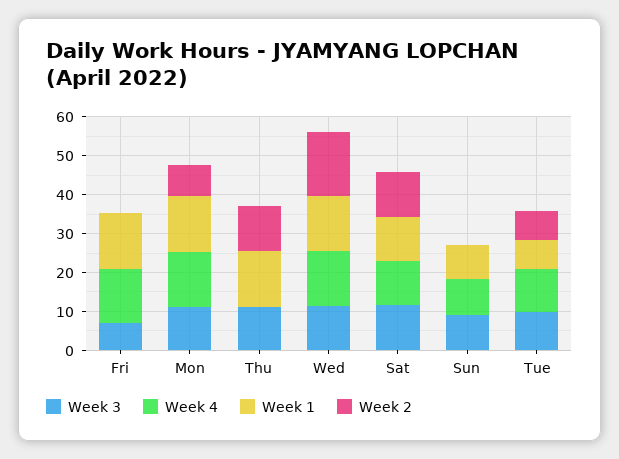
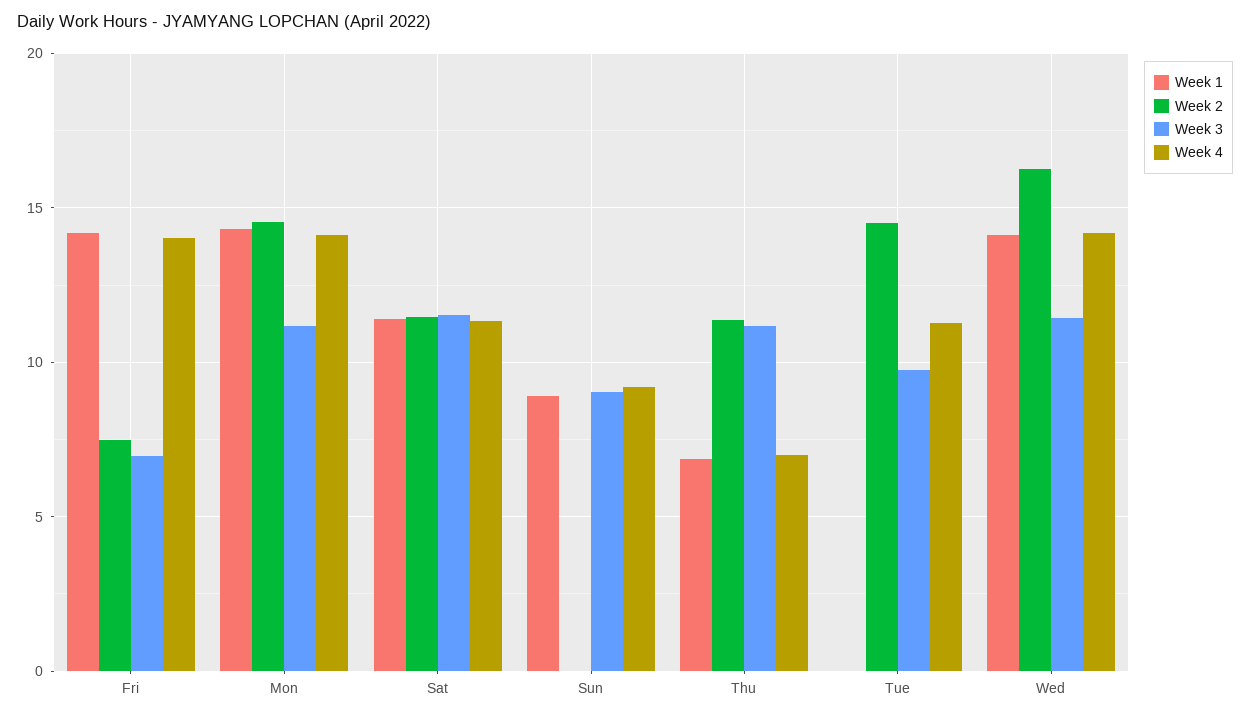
Week 2, Fri: 0 -> 7.5
Week 2, Mon: 7.5 -> 14.5
Week 4, Thu: 0 -> 7
Week 1, Thu: 15 -> 7
Week 1, Tue: 7.5 -> 0
Week 2, Tue: 7.5 -> 14.5

